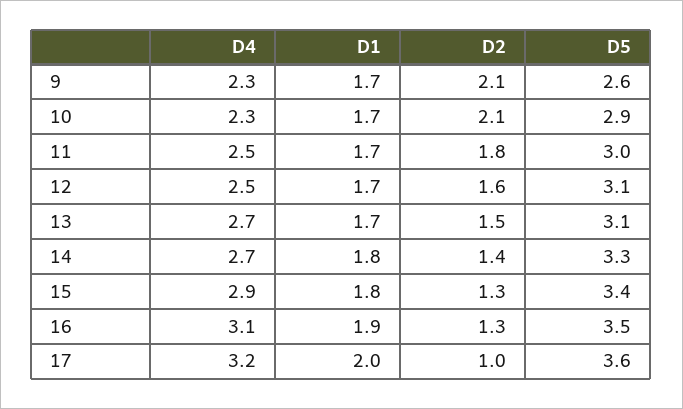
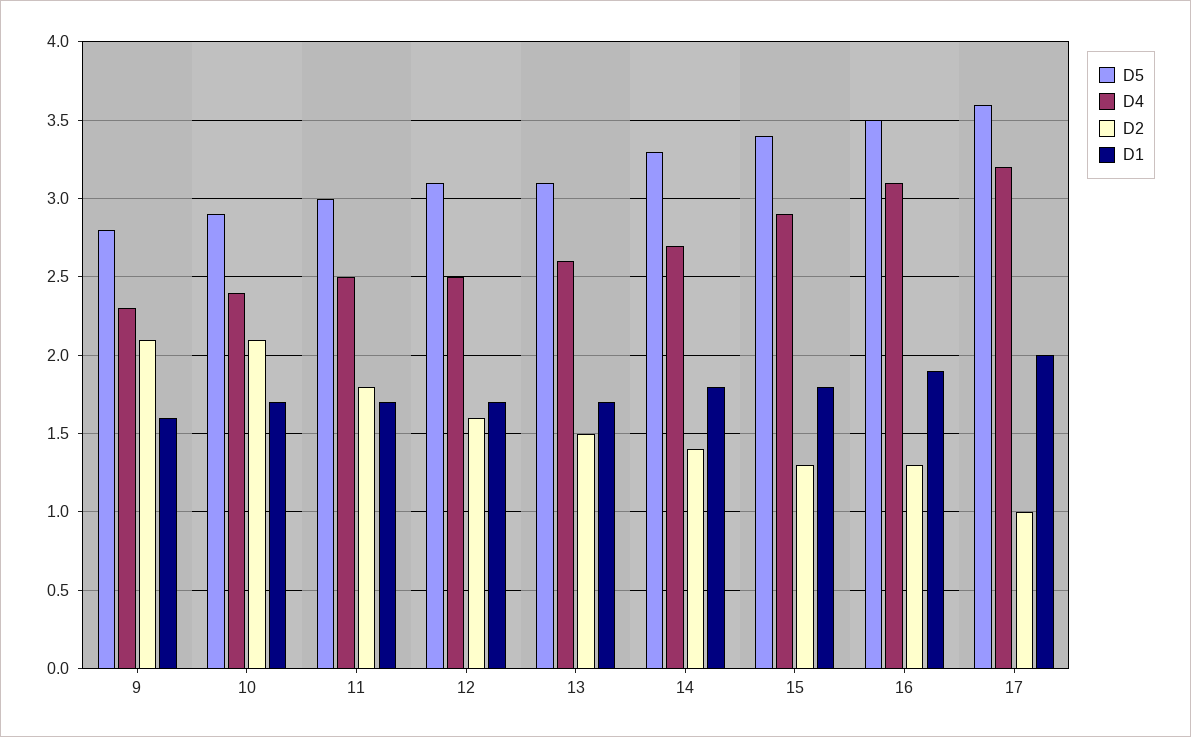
D1, 9: 1.7 -> 1.6
D5, 9: 2.6 -> 2.8
D4, 10: 2.3 -> 2.4
D4, 13: 2.7 -> 2.6

